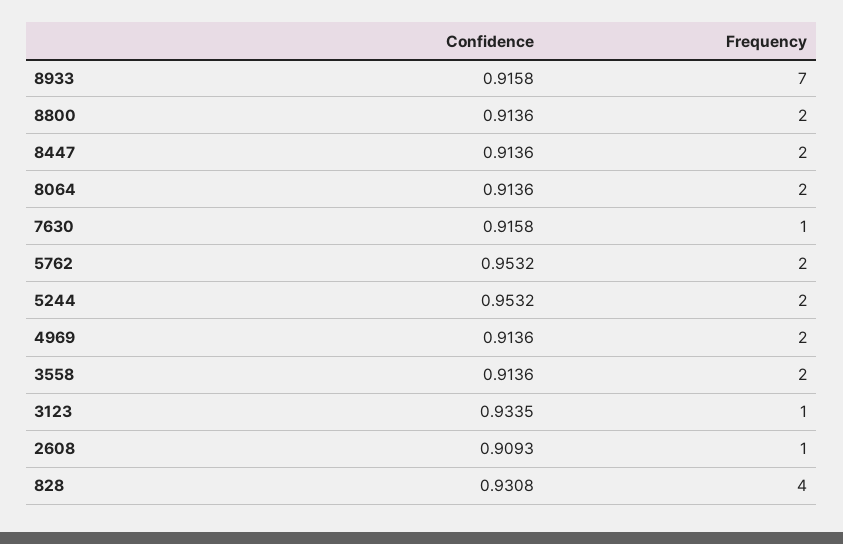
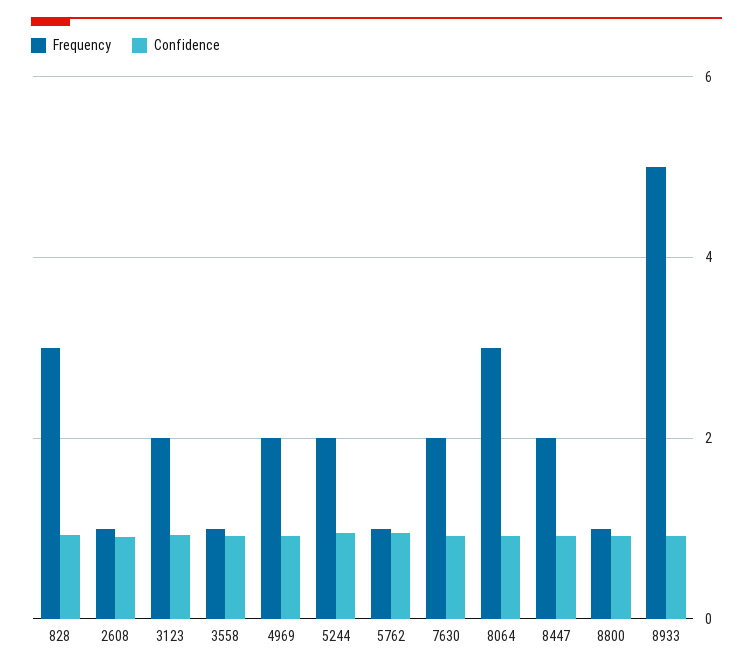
Frequency, 8933: 7 -> 5
Frequency, 8800: 2 -> 1
Frequency, 8064: 2 -> 3
Frequency, 7630: 1 -> 2
Frequency, 5762: 2 -> 1
Frequency, 3558: 2 -> 1
Frequency, 3123: 1 -> 2
Frequency, 828: 4 -> 3

